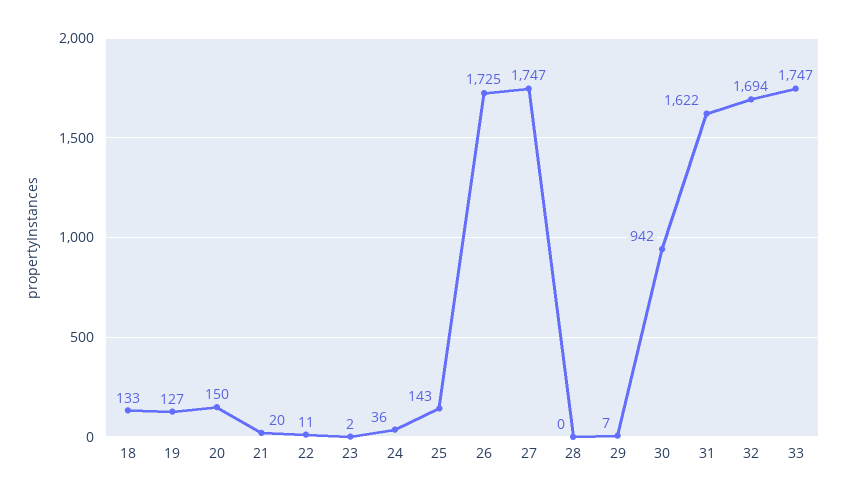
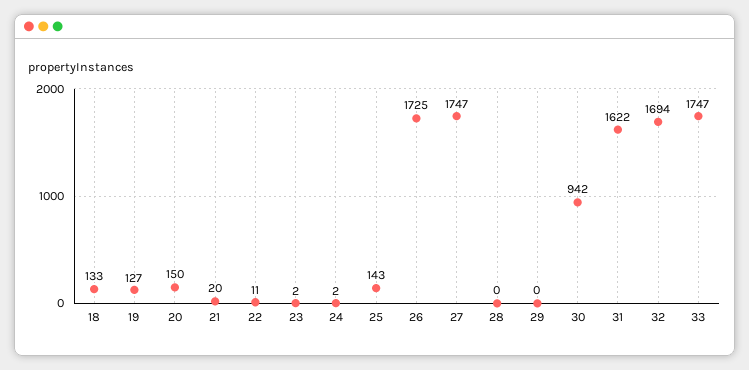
24: 36 -> 2
29: 7 -> 0

